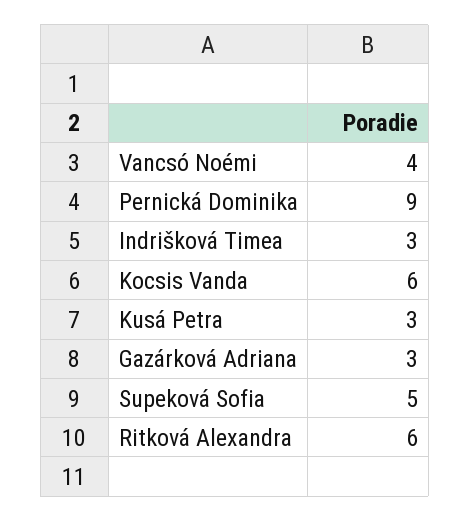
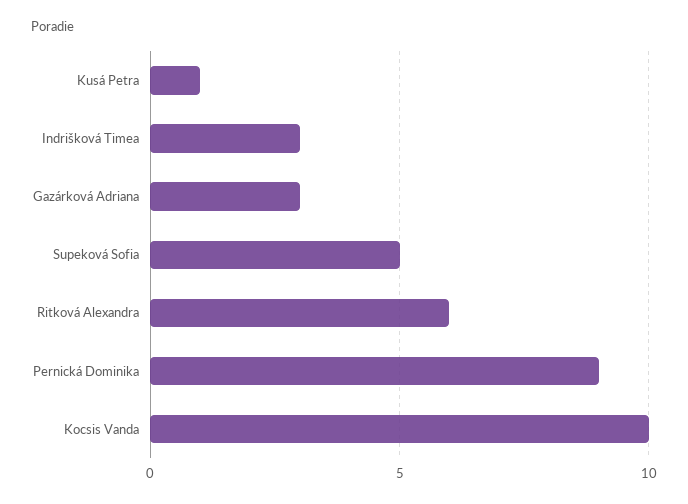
Vancsó Noémi: 4 -> none
Kocsis Vanda: 6 -> 10
Kusá Petra: 3 -> 1

